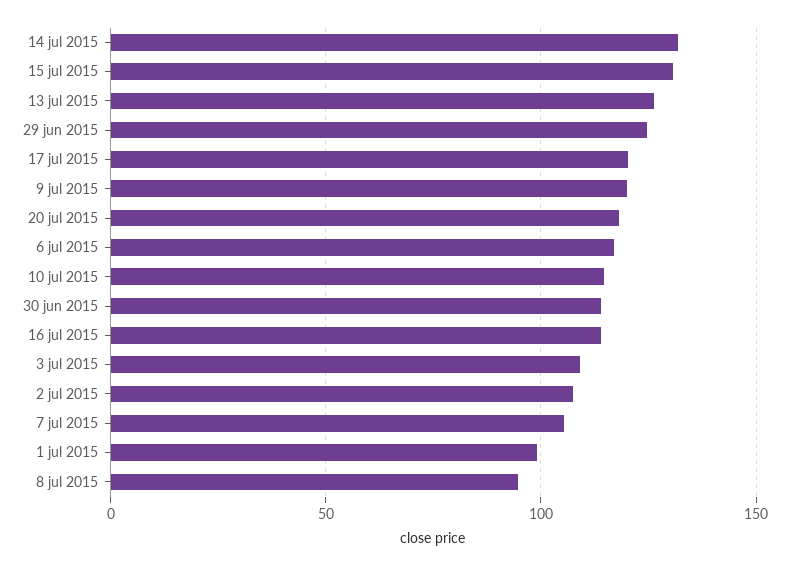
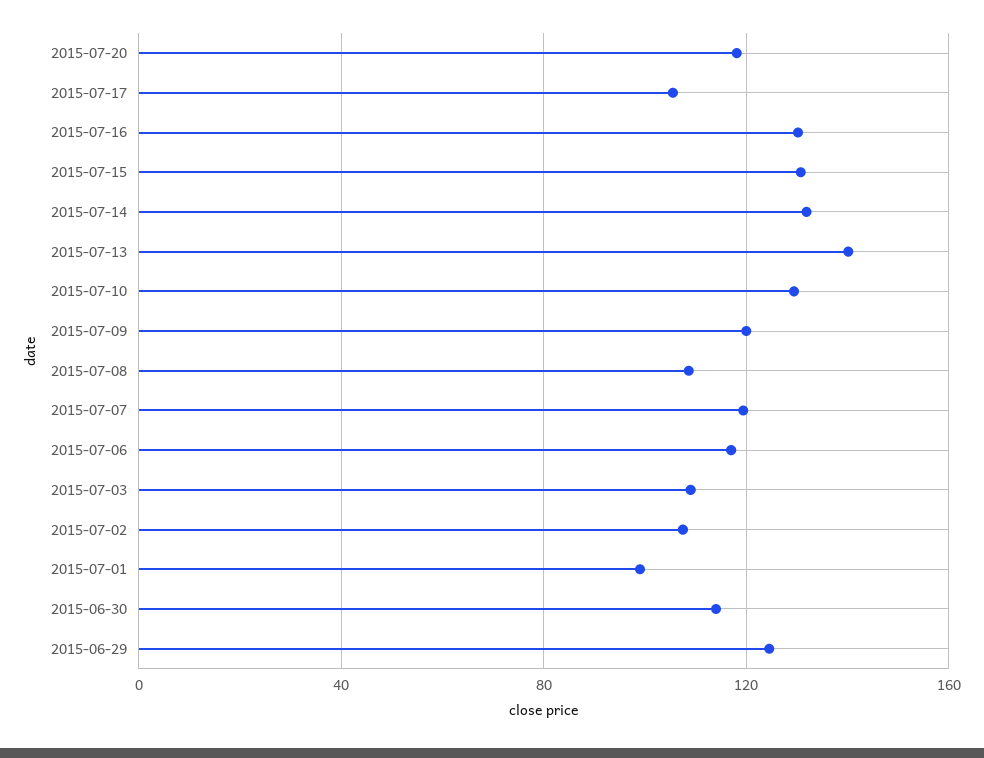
13 jul 2015: 125 -> 140
17 jul 2015: 120 -> 105
10 jul 2015: 115 -> 130
16 jul 2015: 115 -> 130
7 jul 2015: 105 -> 120
8 jul 2015: 95 -> 110

